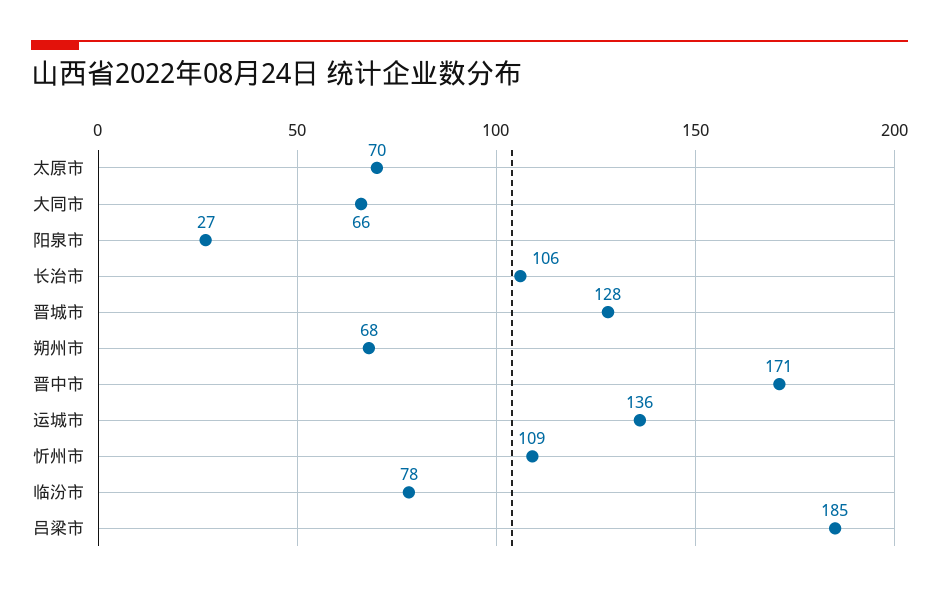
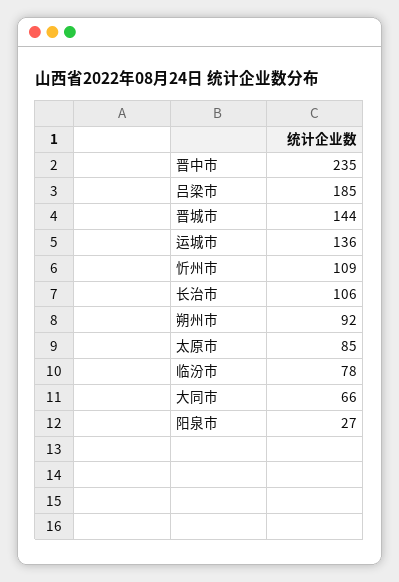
太原市: 70 -> 85
晋城市: 128 -> 144
朔州市: 68 -> 92
晋中市: 171 -> 235

